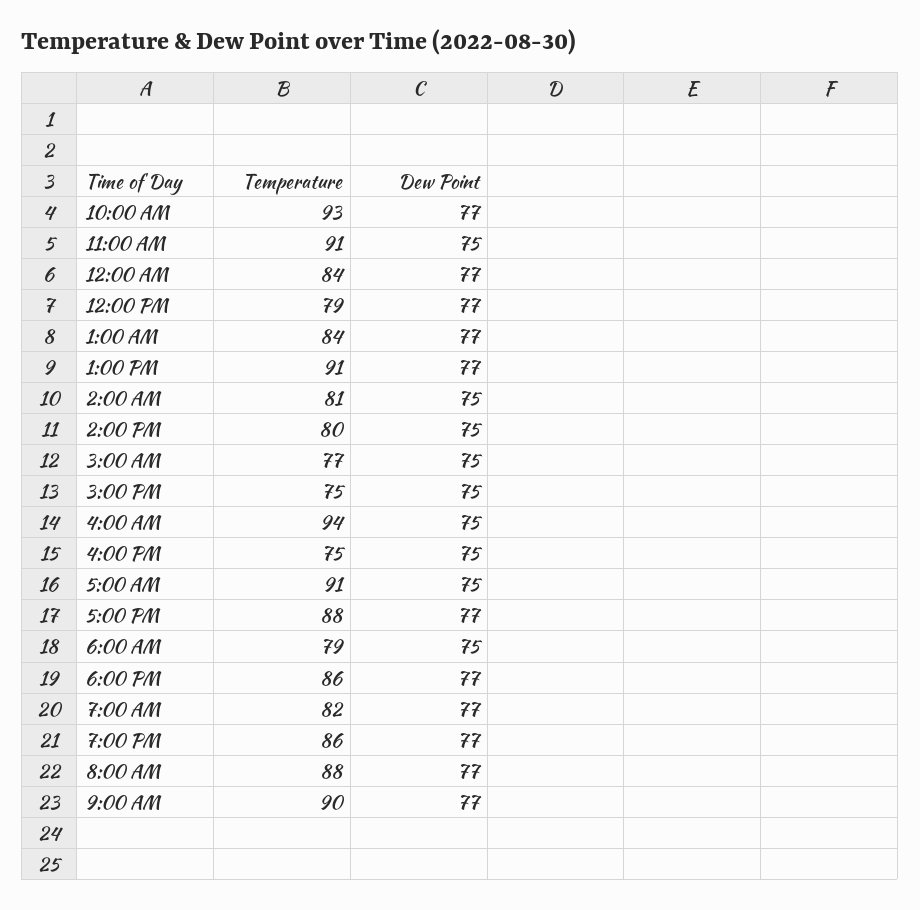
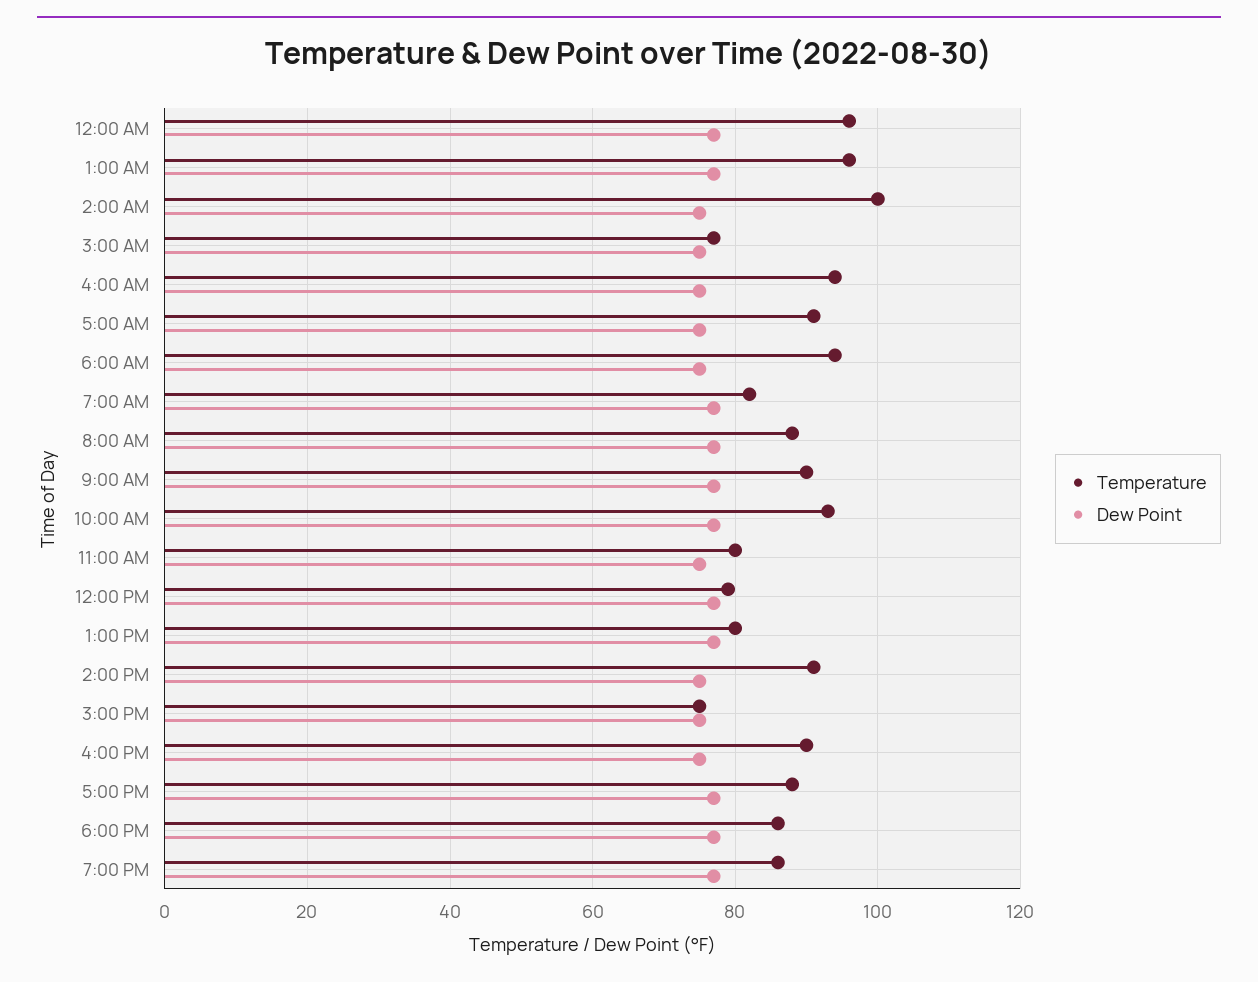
Temperature, 11:00 AM: 91 -> 80
Temperature, 12:00 AM: 84 -> 95
Temperature, 1:00 AM: 84 -> 95
Temperature, 1:00 PM: 91 -> 80
Temperature, 2:00 AM: 81 -> 100
Temperature, 2:00 PM: 80 -> 90
Temperature, 4:00 PM: 75 -> 90
Temperature, 6:00 AM: 79 -> 95

